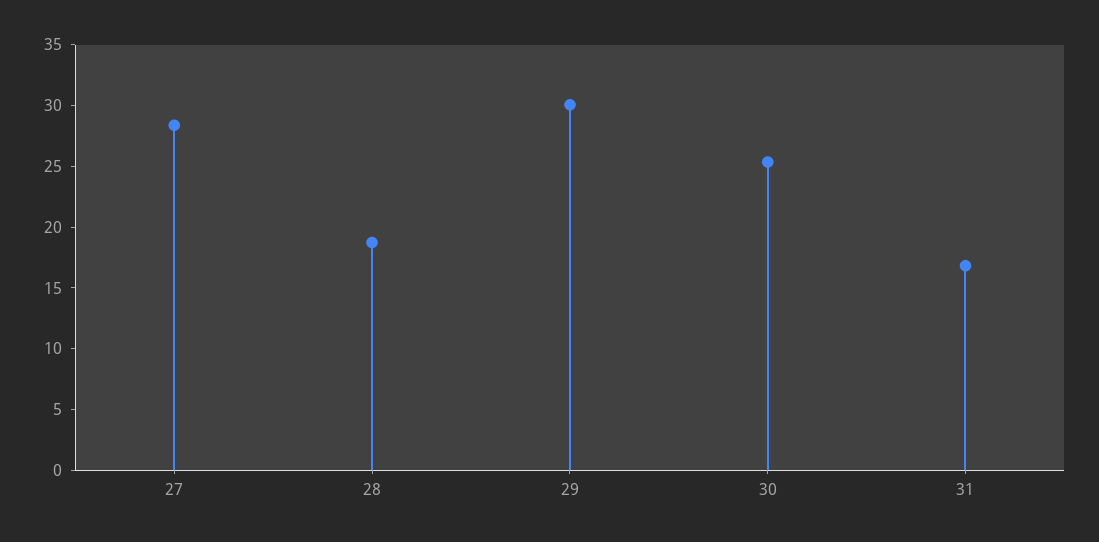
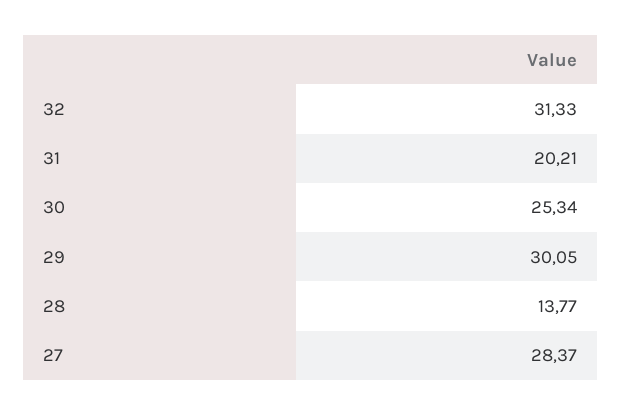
28: 19 -> 13.77
31: 17 -> 20.21
32: none -> 31.33

